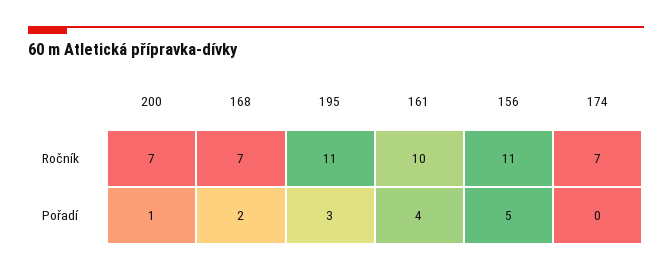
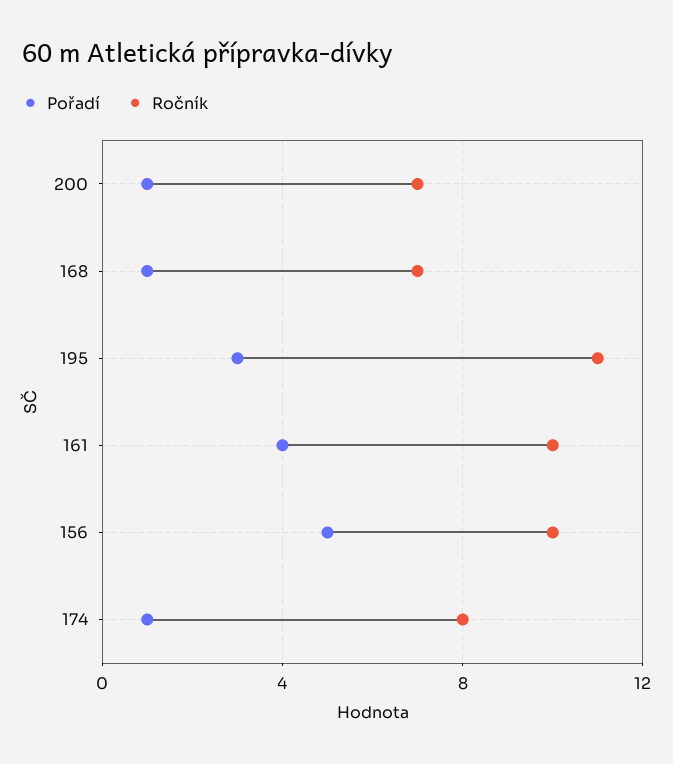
Ročník, 156: 11 -> 10
Ročník, 174: 7 -> 8
Pořadí, 168: 2 -> 1
Pořadí, 174: 0 -> 1

